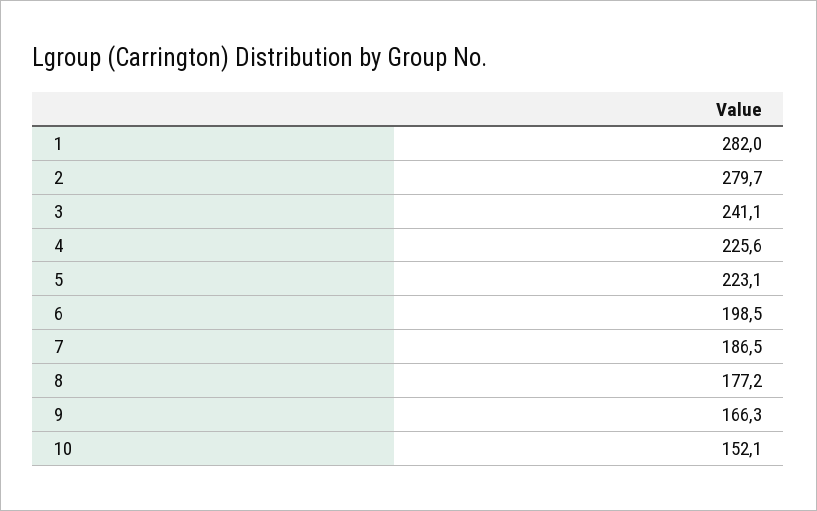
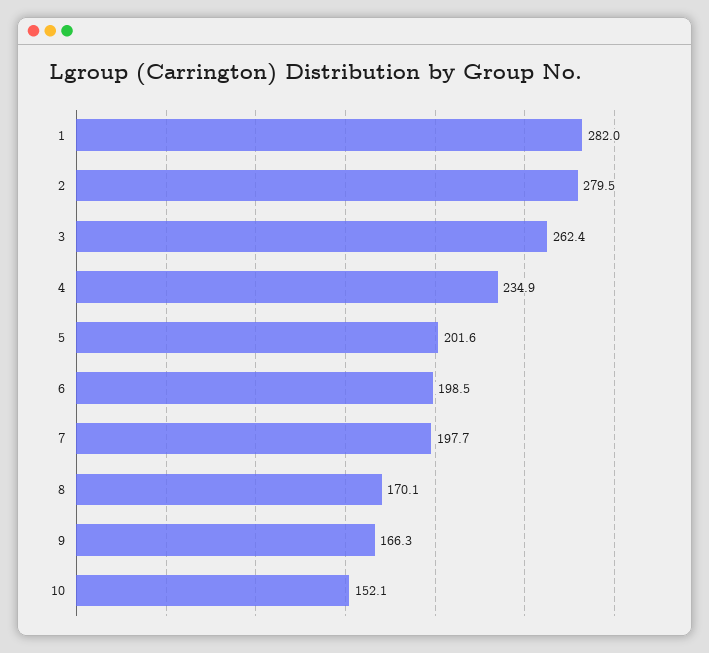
2: 279.7 -> 279.5
3: 241.1 -> 262.4
4: 225.6 -> 234.9
5: 223.1 -> 201.6
7: 186.5 -> 197.7
8: 177.2 -> 170.1

